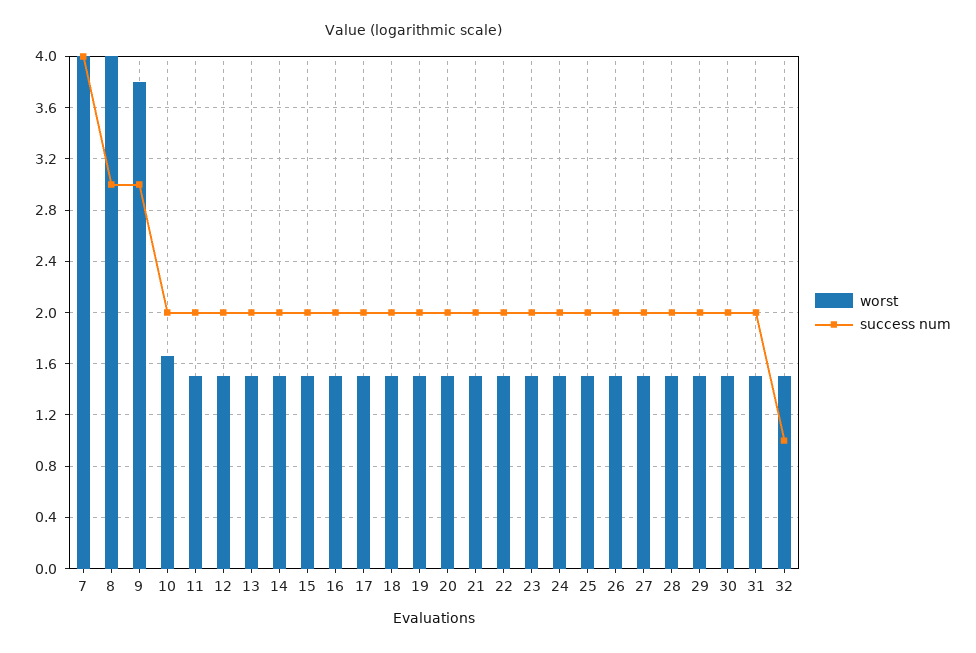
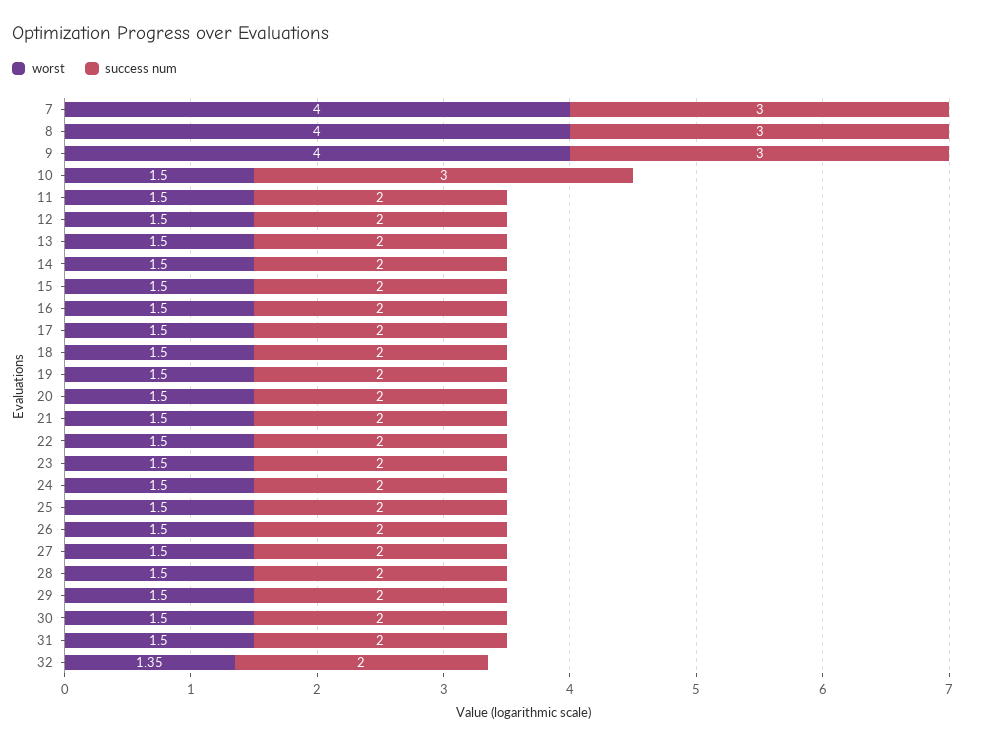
success num, 7: 4 -> 3
worst, 9: 3.8 -> 4
worst, 10: 1.65 -> 1.5
success num, 10: 2 -> 3
worst, 32: 1.5 -> 1.35
success num, 32: 1 -> 2

